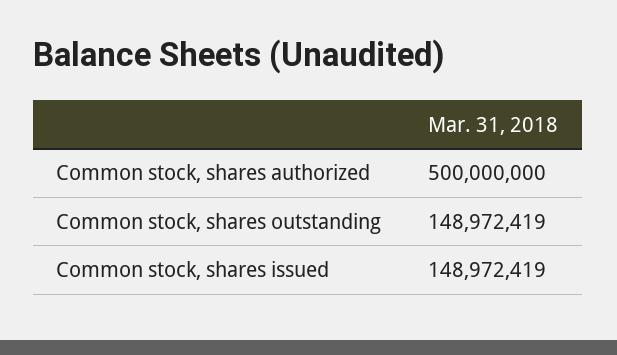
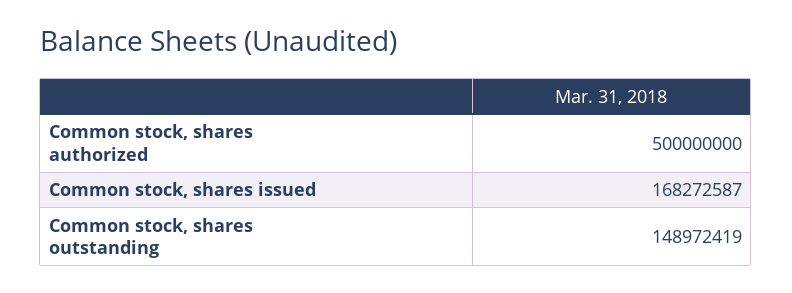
Common stock, shares issued: 148972419 -> 168272587

